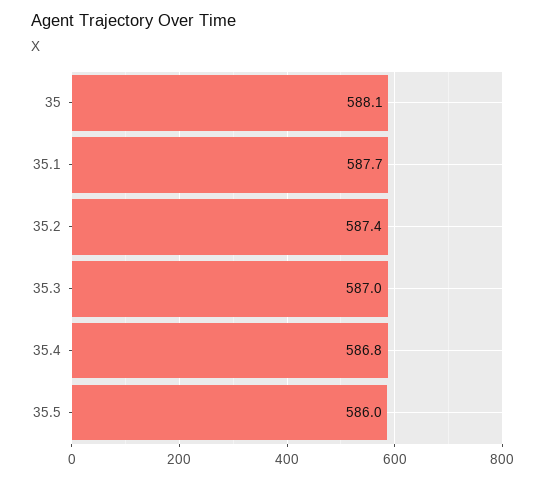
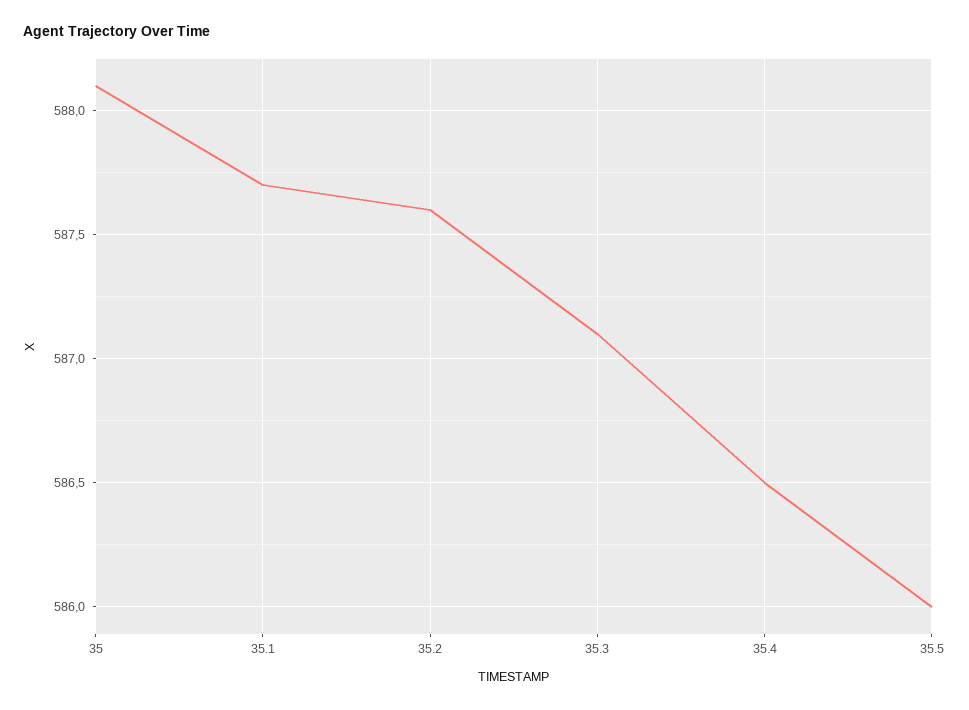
35.2: 587.4 -> 587.6
35.3: 587 -> 587.1
35.4: 586.8 -> 586.5

